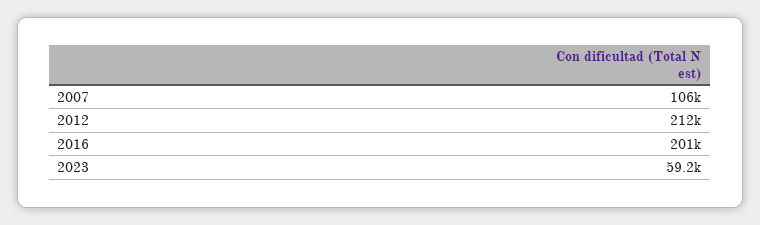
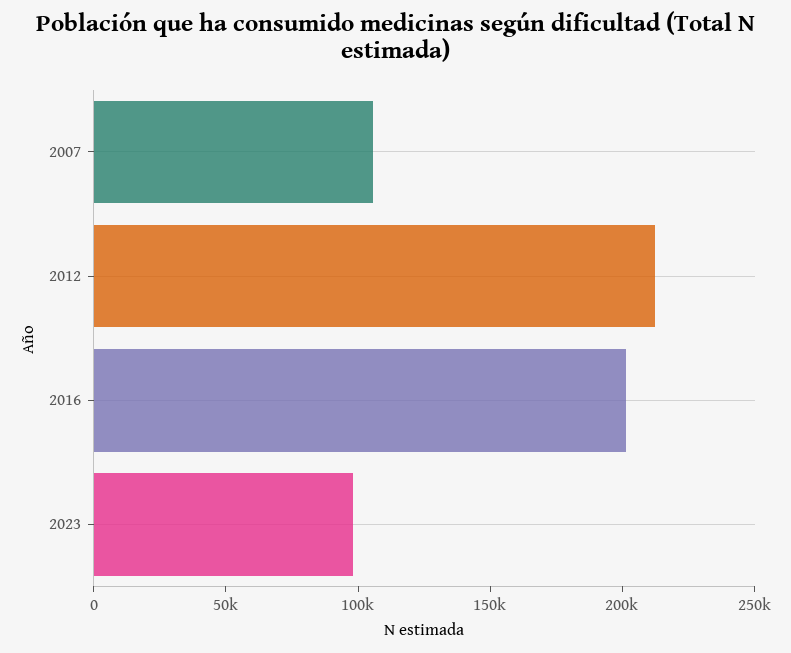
2023: 59200 -> 100000

